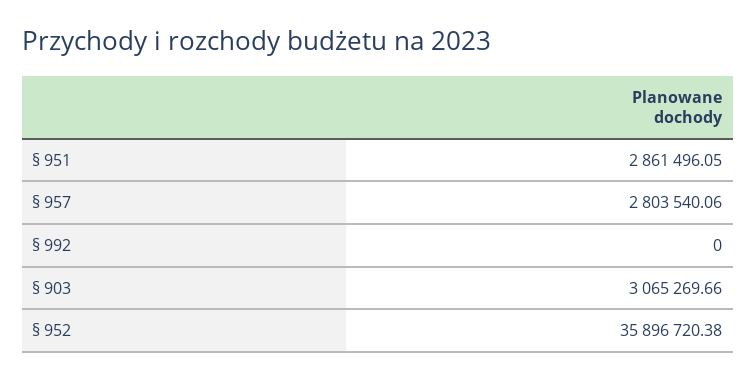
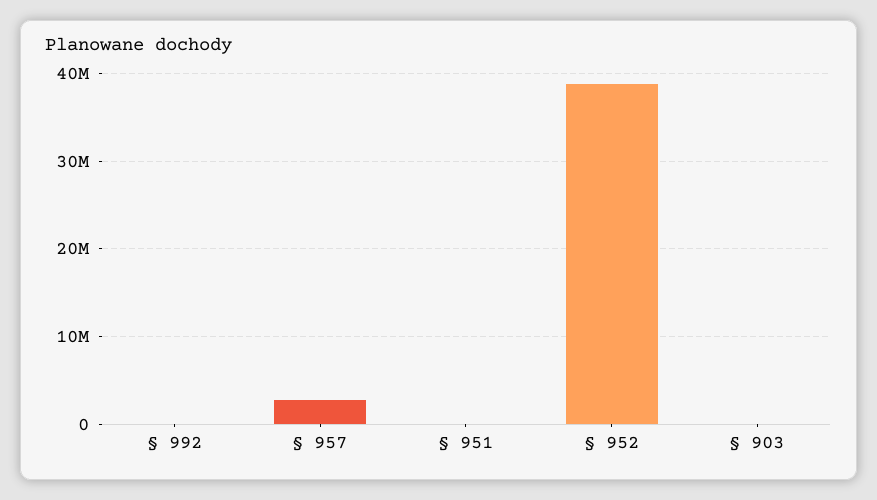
§ 951: 2861496.05 -> 0
§ 903: 3065269.66 -> 0
§ 952: 35896720.38 -> 39000000

